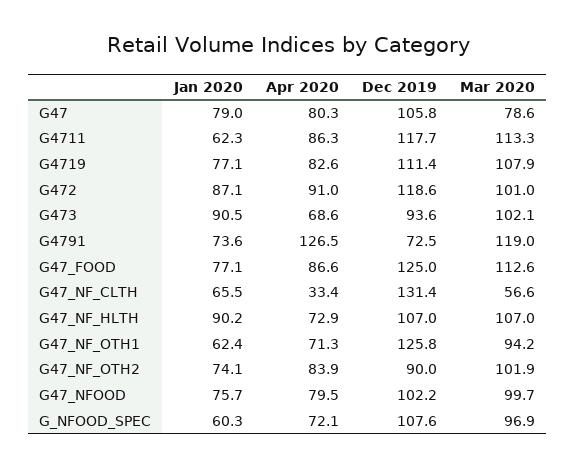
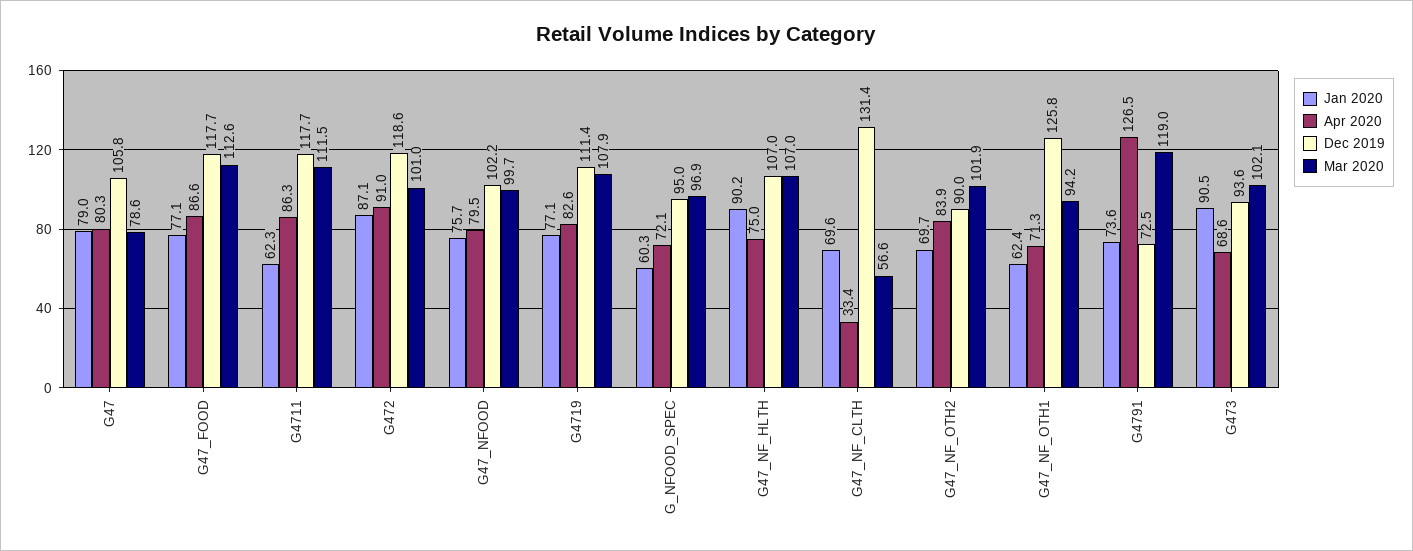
Mar 2020, G4711: 113.3 -> 111.5
Dec 2019, G47_FOOD: 125 -> 117.7
Jan 2020, G47_NF_CLTH: 65.5 -> 69.6
Apr 2020, G47_NF_HLTH: 72.9 -> 75
Jan 2020, G47_NF_OTH2: 74.1 -> 69.7
Dec 2019, G_NFOOD_SPEC: 107.6 -> 95

